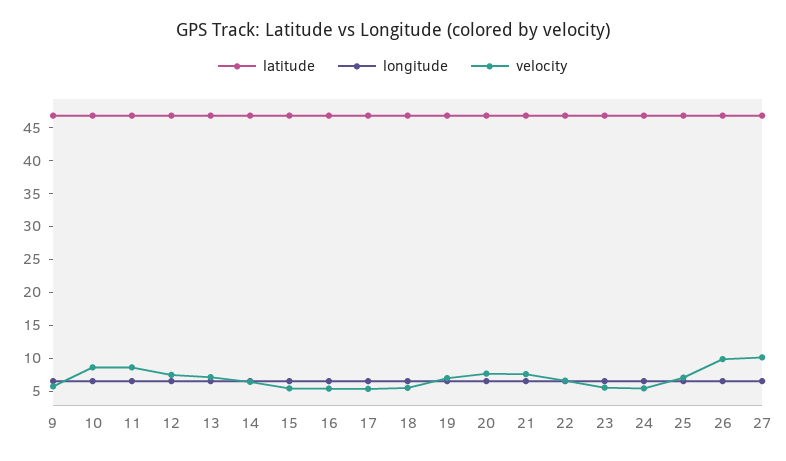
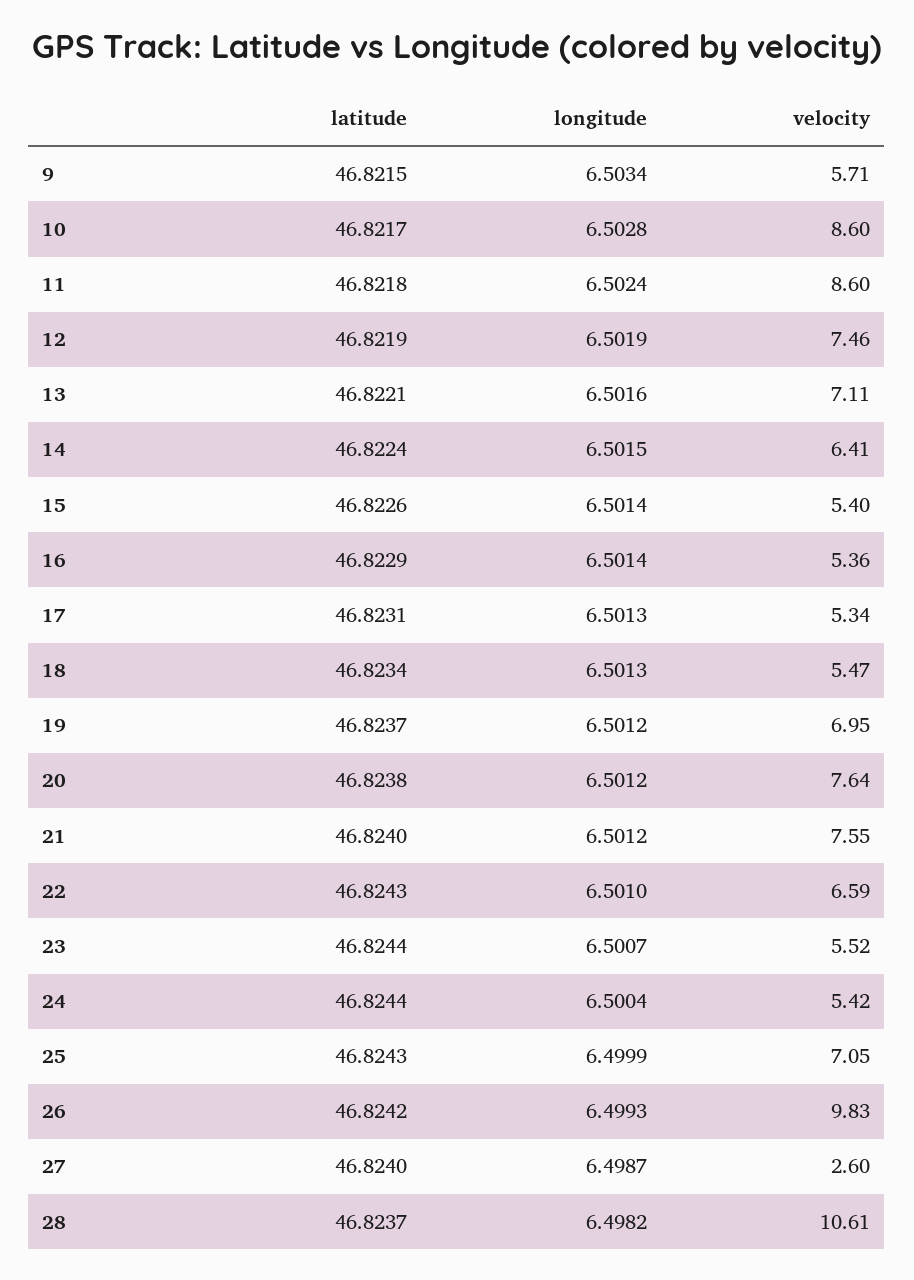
velocity, 27: 10 -> 2.6
latitude, 28: none -> 46.8237
longitude, 28: none -> 6.4982
velocity, 28: none -> 10.61

